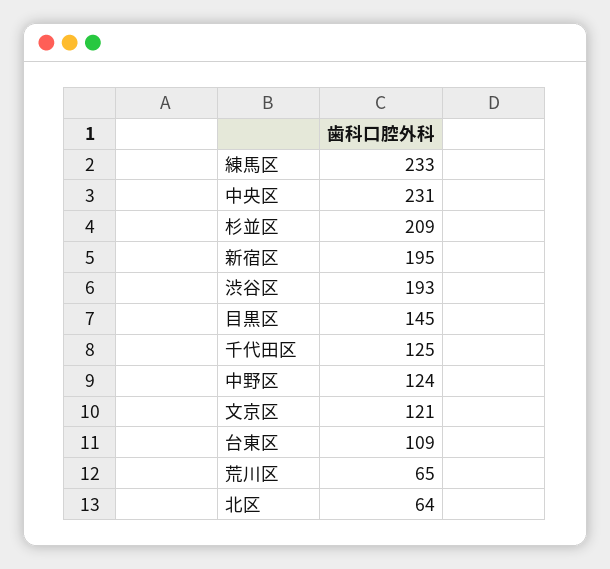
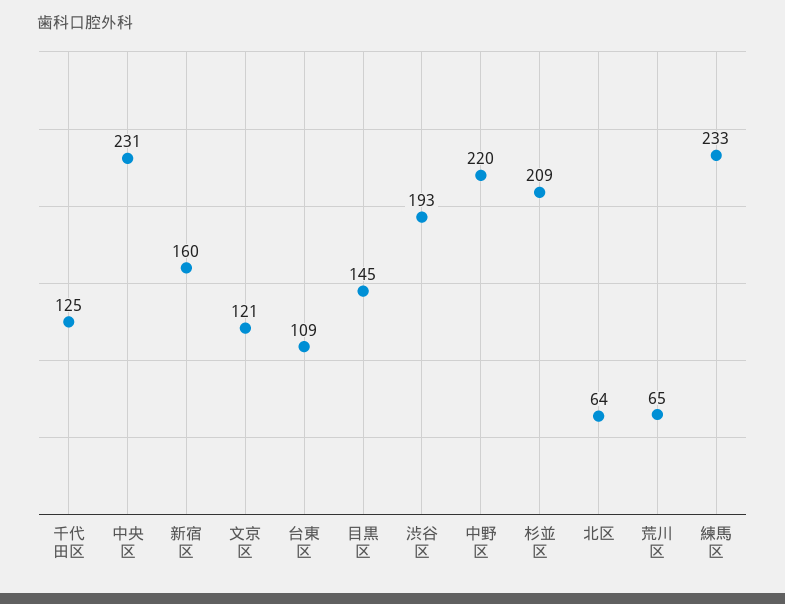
新宿区: 195 -> 160
中野区: 124 -> 220

